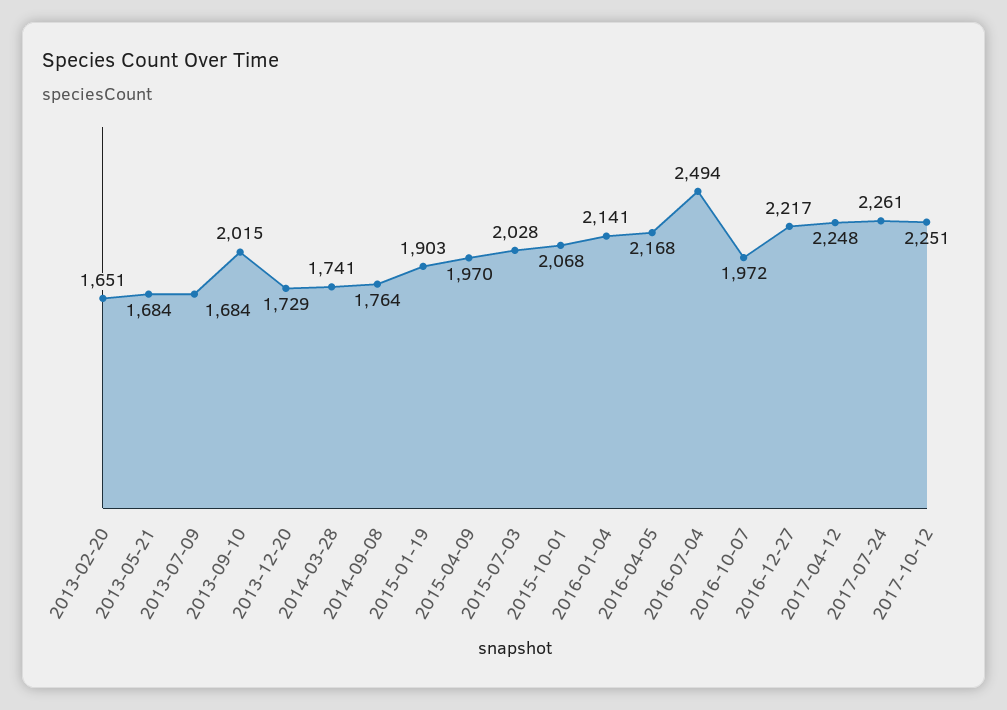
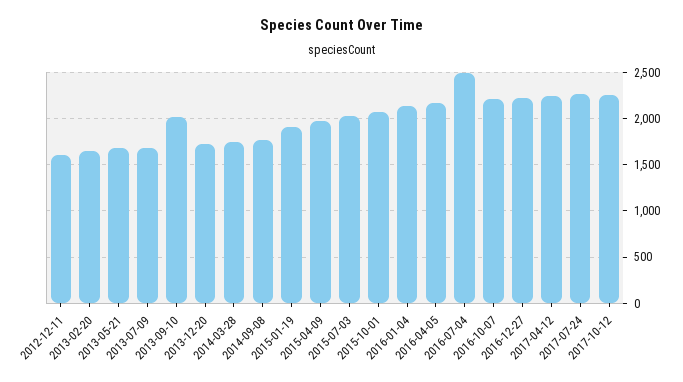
2016-10-07: 1972 -> 2200
2012-12-11: none -> 1600

